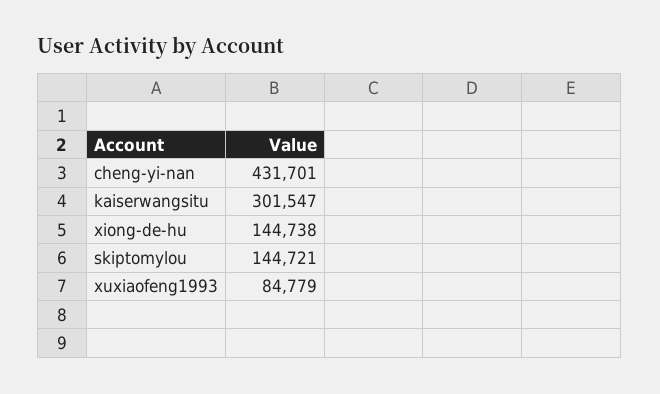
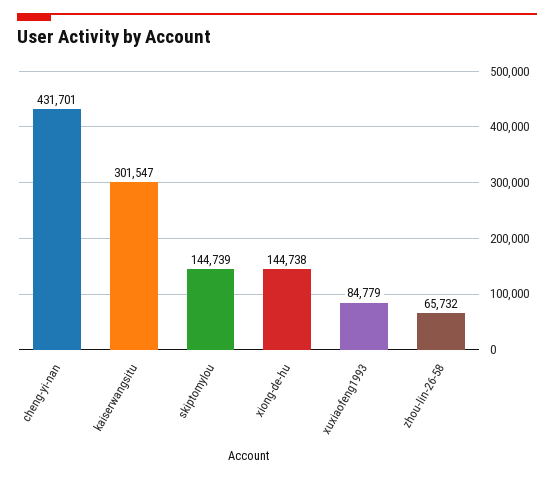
skiptomylou: 144721 -> 144739
zhou-lin-26-58: none -> 65732

